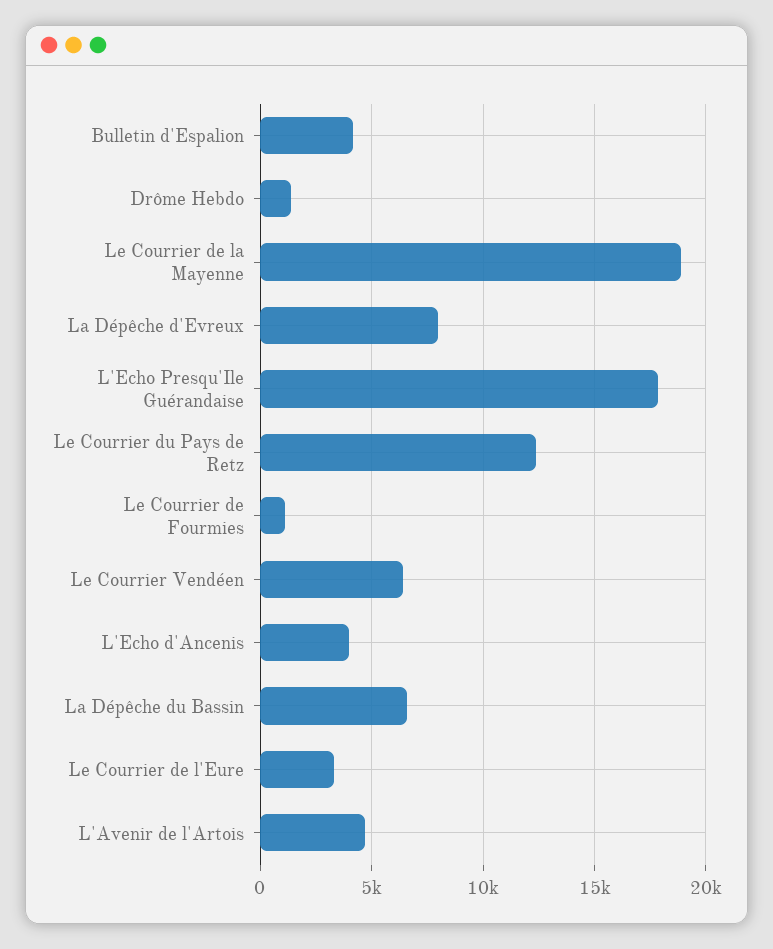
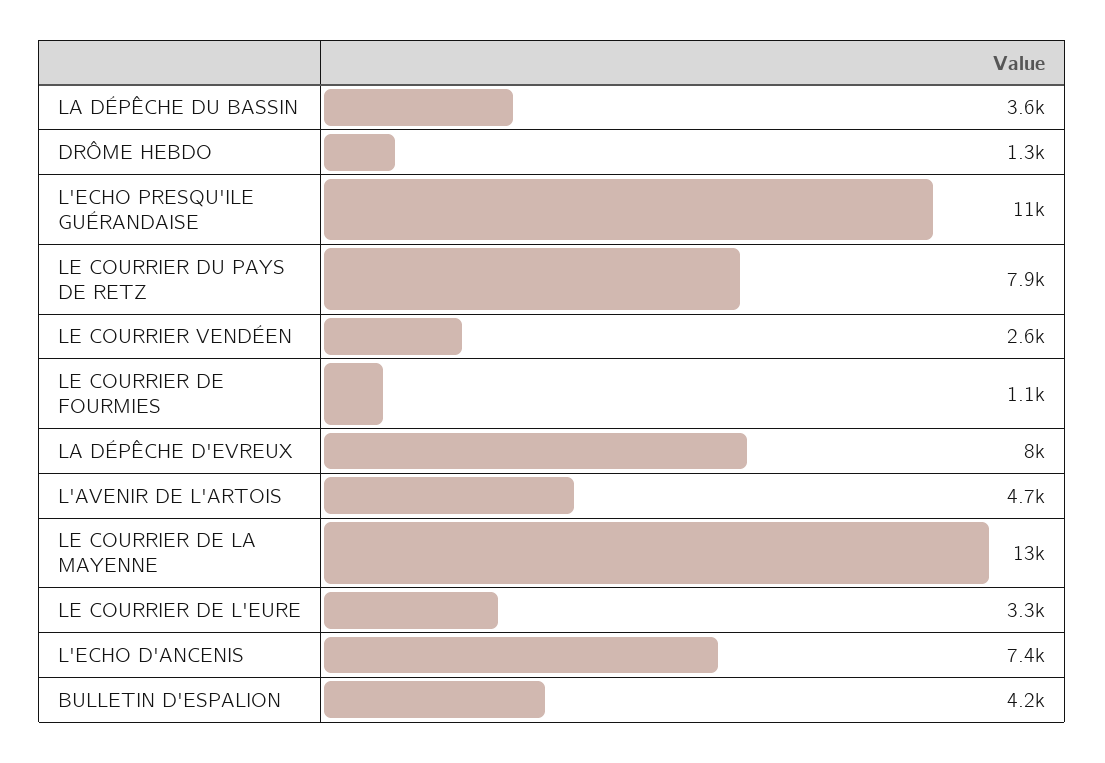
Le Courrier de la Mayenne: 19000 -> 13000
L'Echo Presqu'Ile Guérandaise: 18000 -> 11000
Le Courrier du Pays de Retz: 12500 -> 7900
Le Courrier Vendéen: 6500 -> 2600
L'Echo d'Ancenis: 4000 -> 7400
La Dépêche du Bassin: 6500 -> 3600

